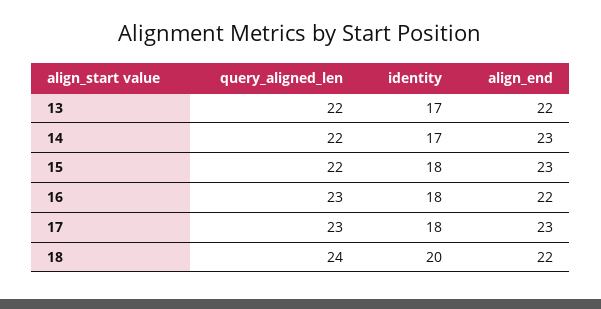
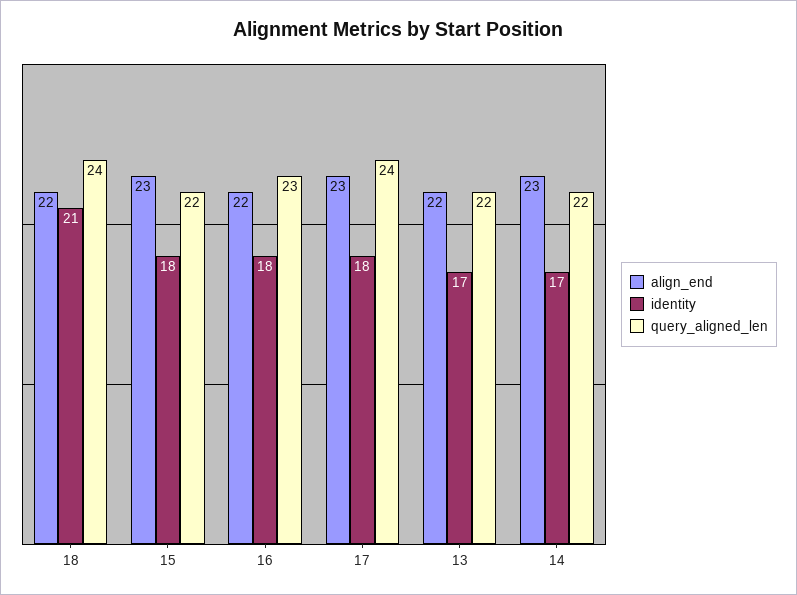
query_aligned_len, 17: 23 -> 24
identity, 18: 20 -> 21

